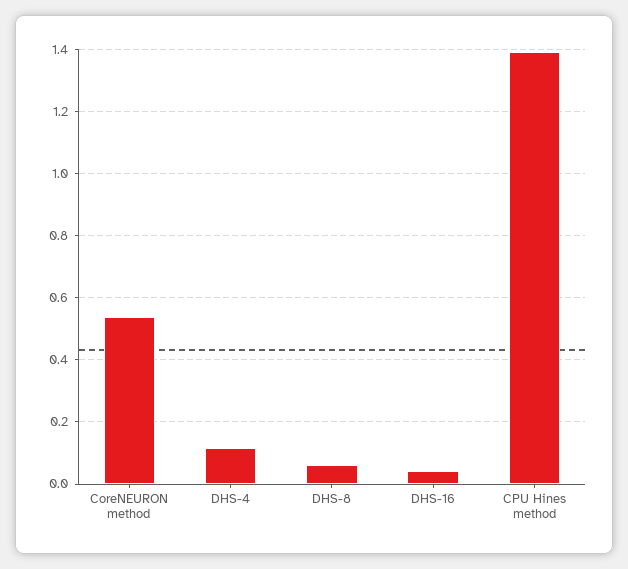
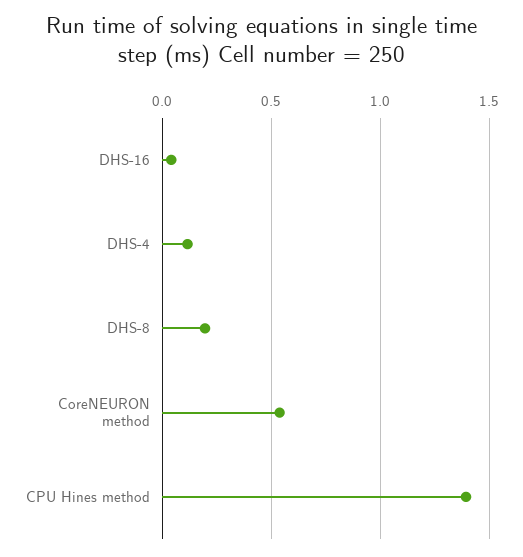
DHS-8: 0.06 -> 0.2

